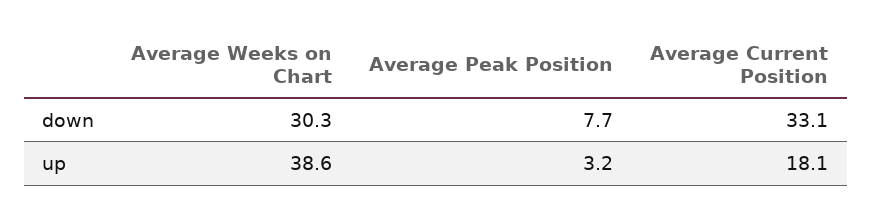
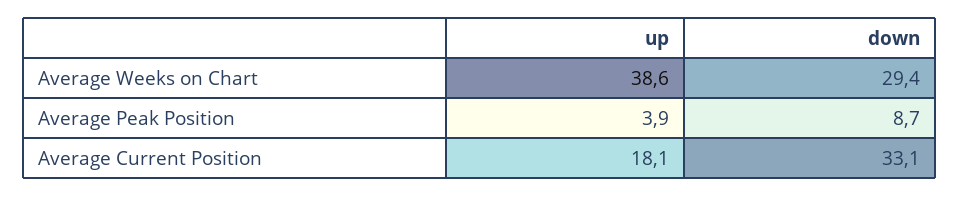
Average Weeks on Chart, down: 30.3 -> 29.4
Average Peak Position, down: 7.7 -> 8.7
Average Peak Position, up: 3.2 -> 3.9

